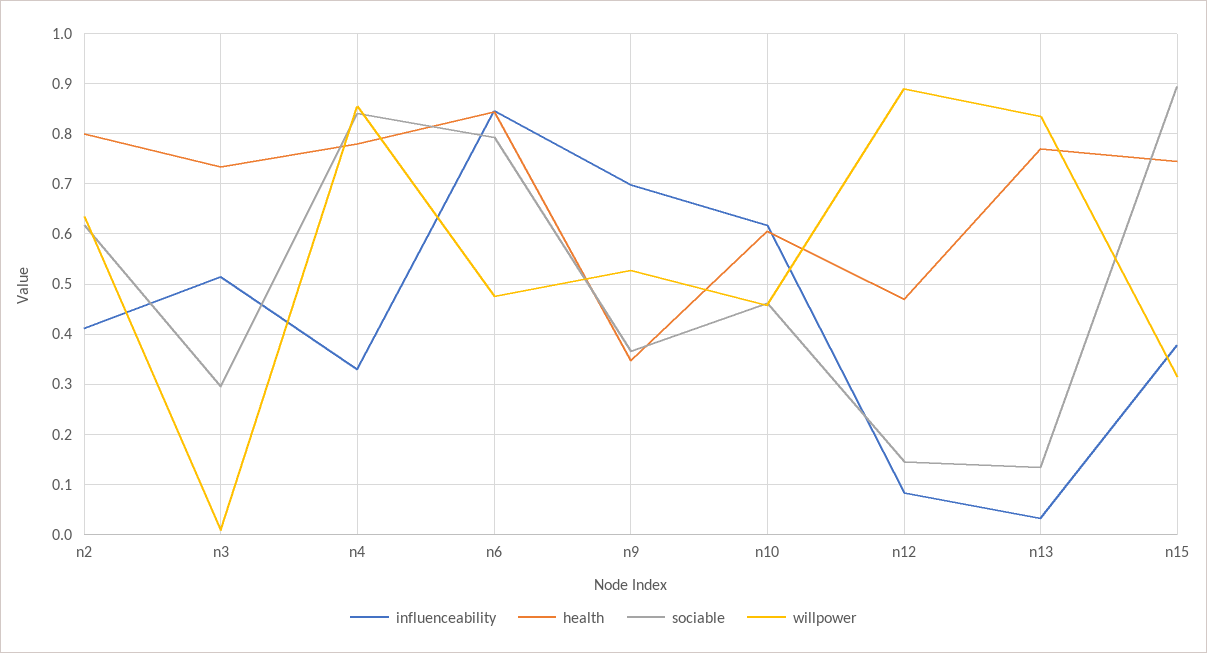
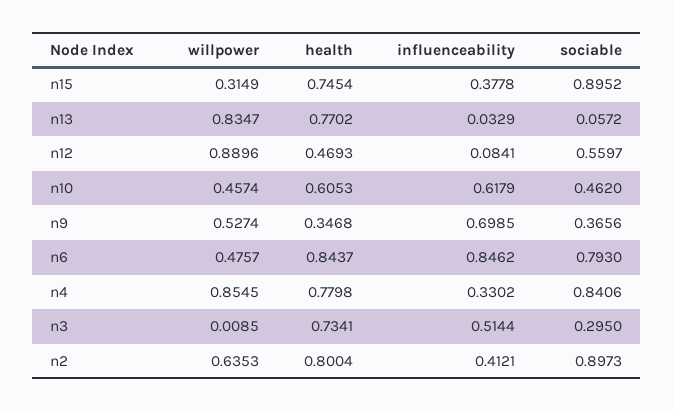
sociable, n2: 0.62 -> 0.8973
sociable, n12: 0.14 -> 0.5597
sociable, n13: 0.14 -> 0.0572

